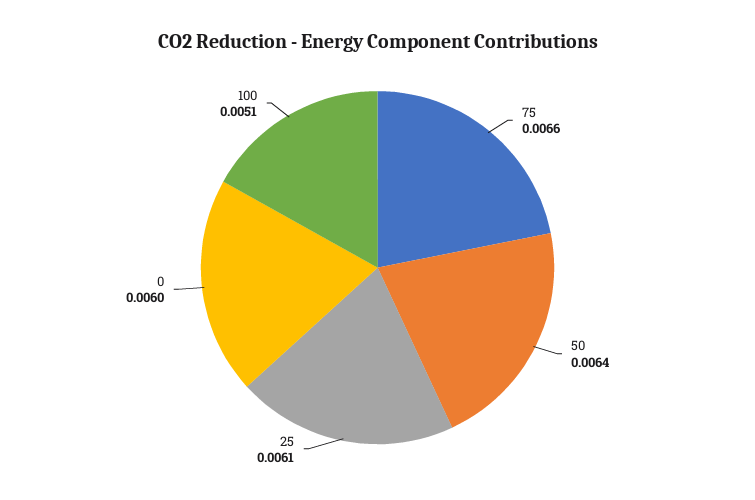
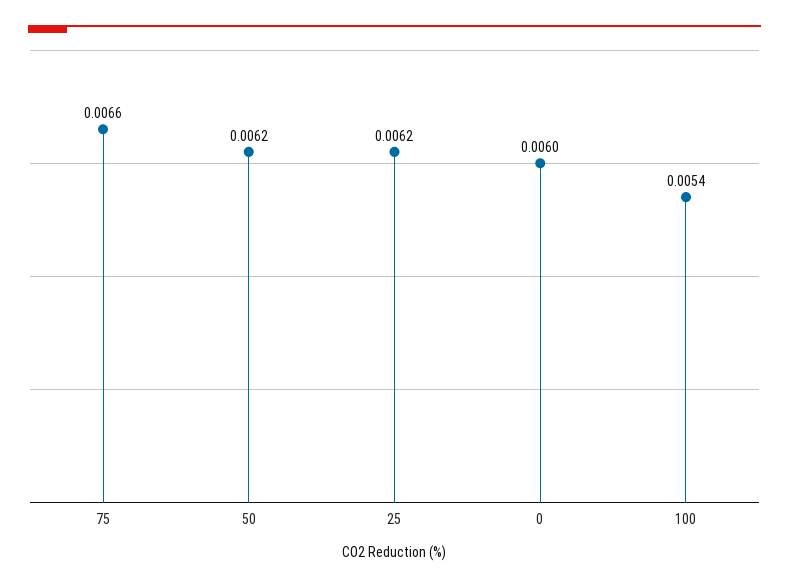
50: 0.0064 -> 0.0062
25: 0.0061 -> 0.0062
100: 0.0051 -> 0.0054

